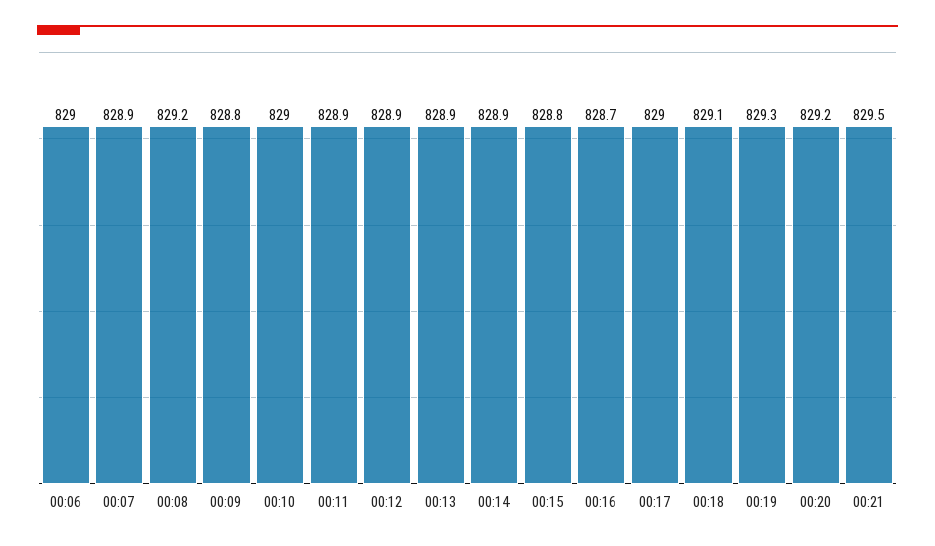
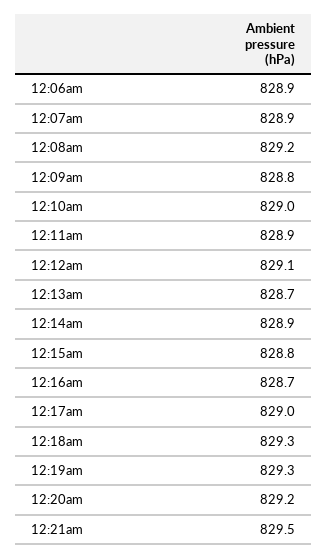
00:06: 829 -> 828.9
00:12: 828.9 -> 829.1
00:13: 828.9 -> 828.7
00:18: 829.1 -> 829.3

